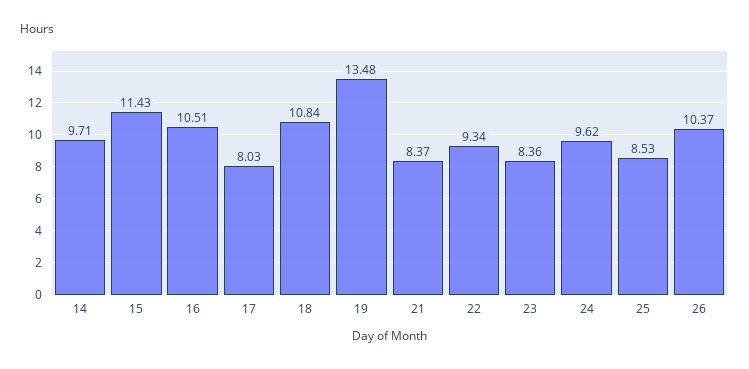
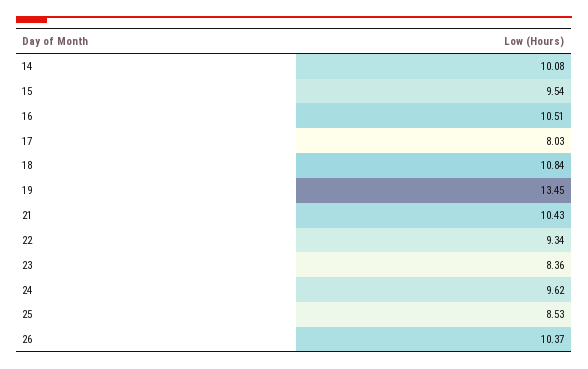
14: 9.71 -> 10.08
15: 11.43 -> 9.54
19: 13.48 -> 13.45
21: 8.37 -> 10.43

